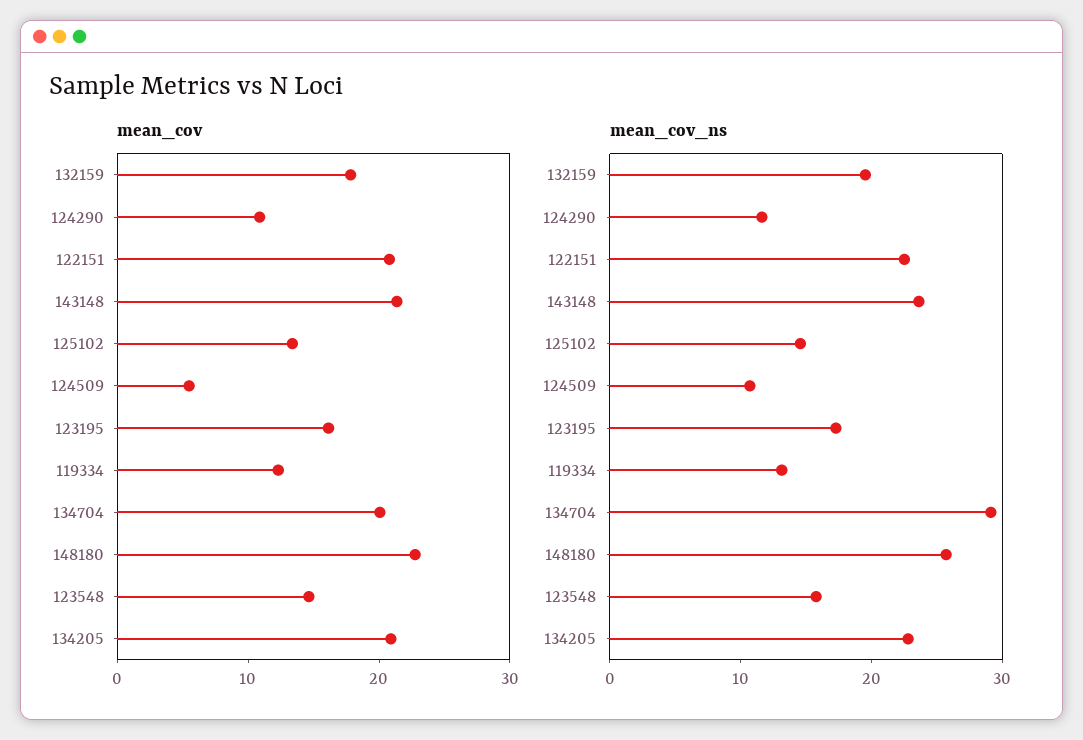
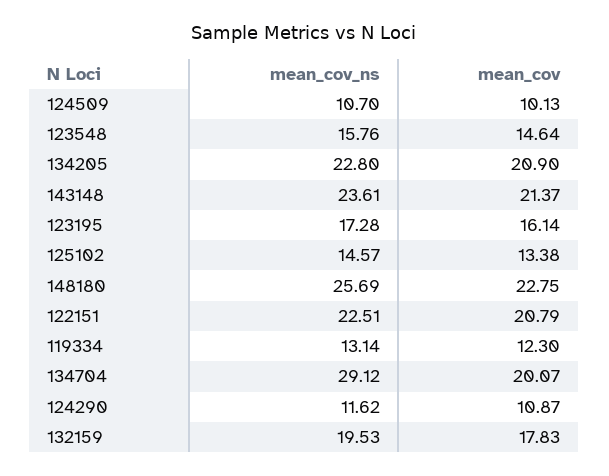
mean_cov, 124509: 6 -> 10.13

